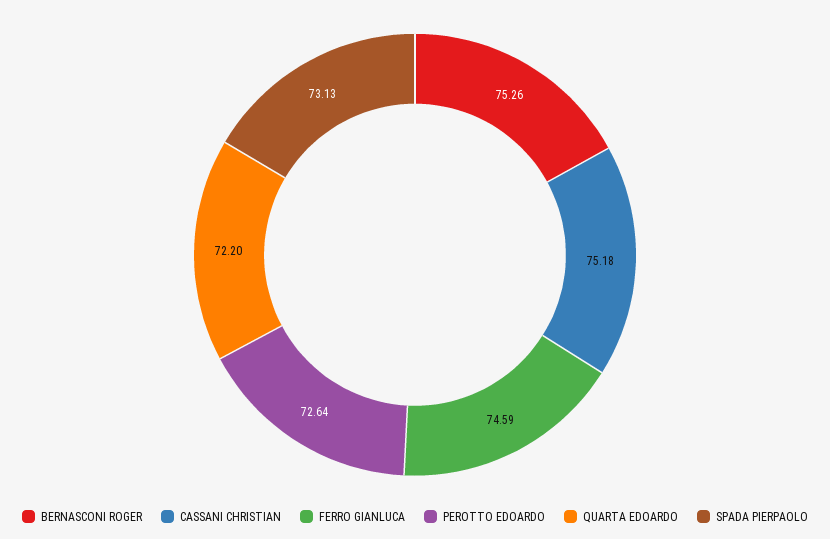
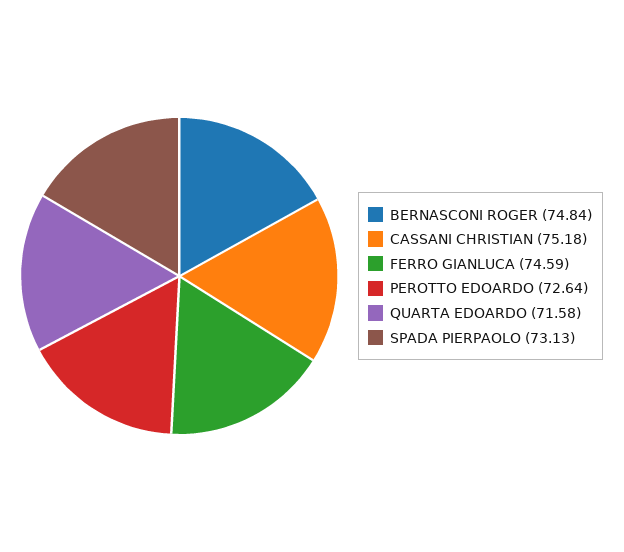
BERNASCONI ROGER: 75.26 -> 74.84
QUARTA EDOARDO: 72.2 -> 71.58

